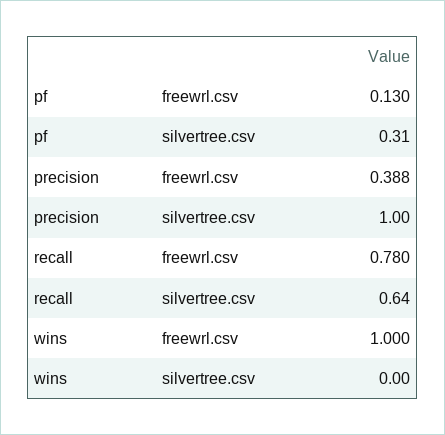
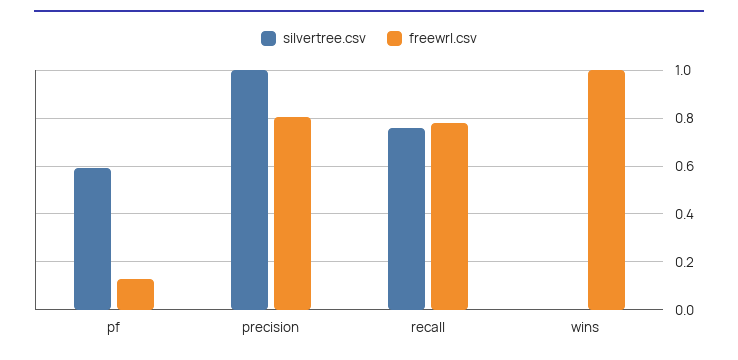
silvertree.csv, pf: 0.31 -> 0.6
freewrl.csv, precision: 0.388 -> 0.8
silvertree.csv, recall: 0.64 -> 0.75

